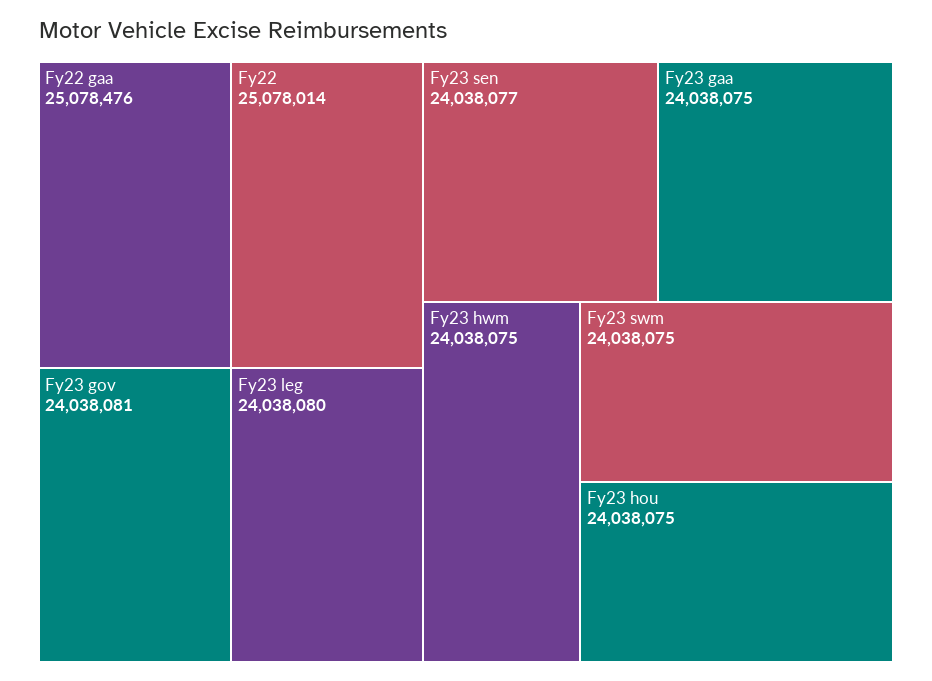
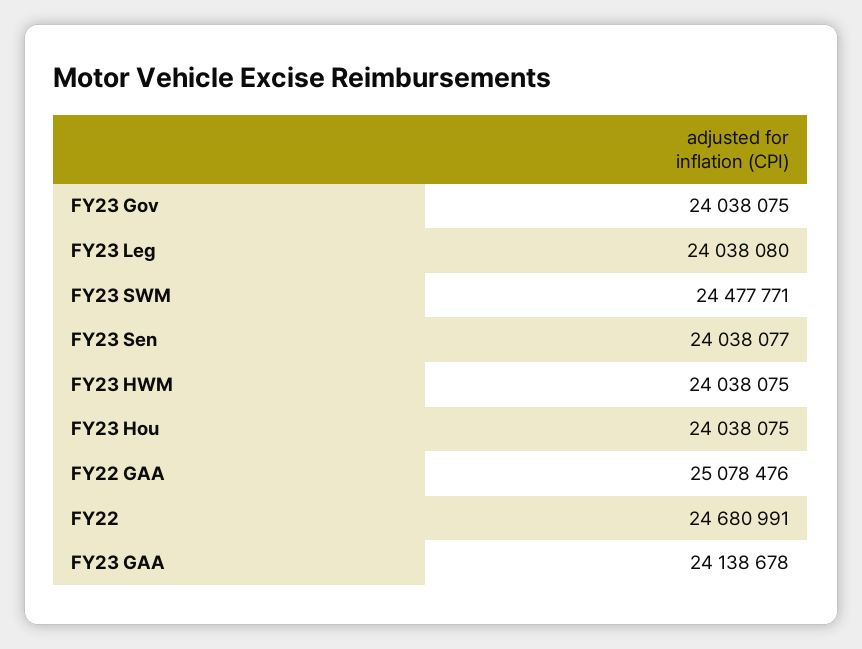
Fy22: 25078014 -> 24680991
Fy23 gov: 24038081 -> 24038075
Fy23 gaa: 24038075 -> 24138678
Fy23 swm: 24038075 -> 24477771

